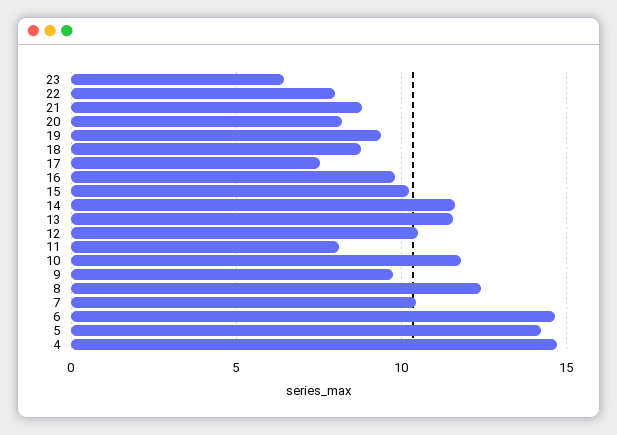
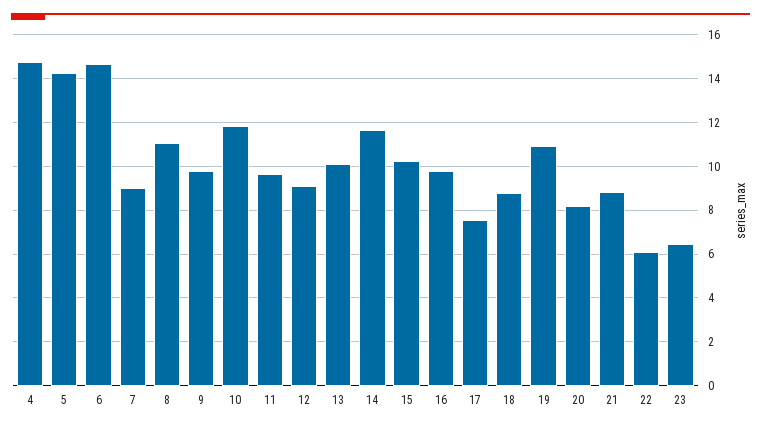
22: 8 -> 6
19: 9.5 -> 11
13: 11.5 -> 10
12: 10.5 -> 9
11: 8 -> 9.5
8: 12.5 -> 11
7: 10.5 -> 9

